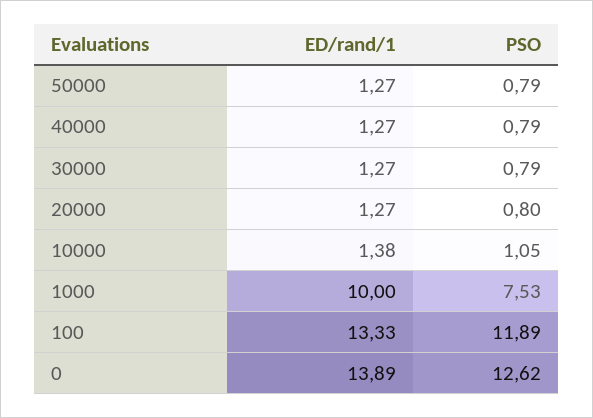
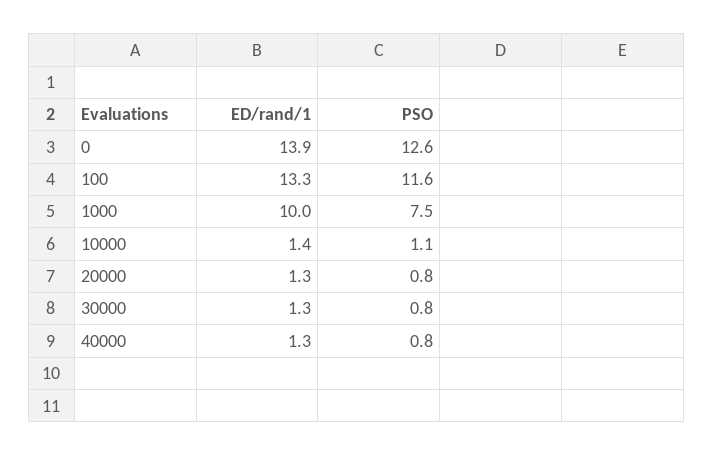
ED/rand/1, 50000: 1.27 -> none
PSO, 50000: 0.79 -> none
PSO, 100: 11.89 -> 11.6

